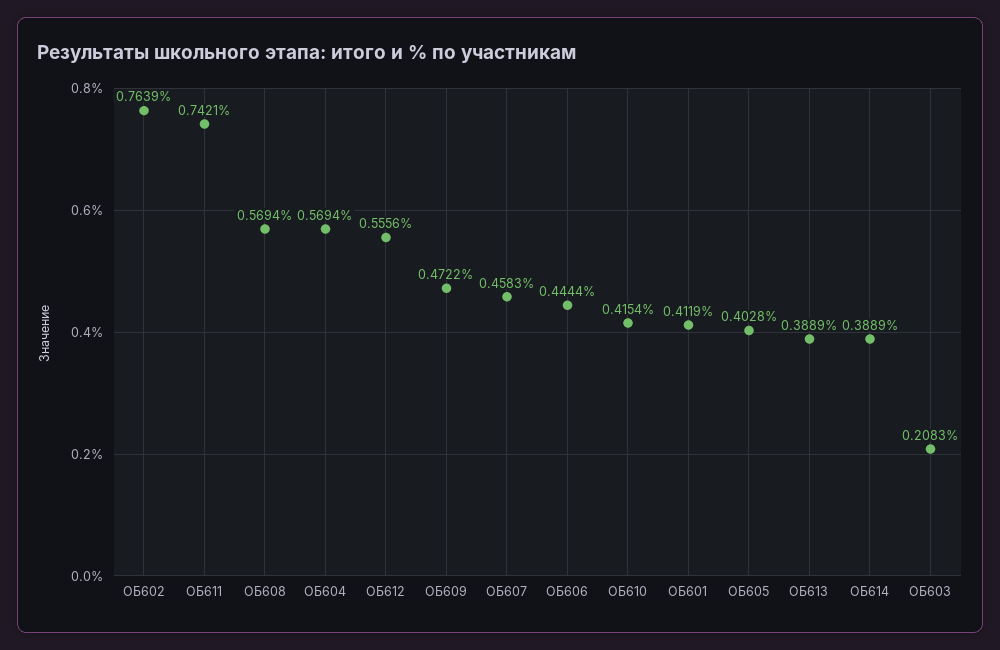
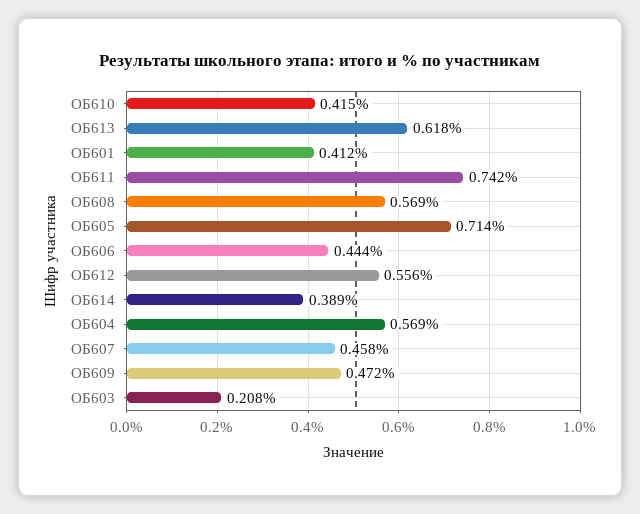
ОБ602: 0.7639 -> none
ОБ605: 0.4028 -> 0.714
ОБ613: 0.3889 -> 0.618

